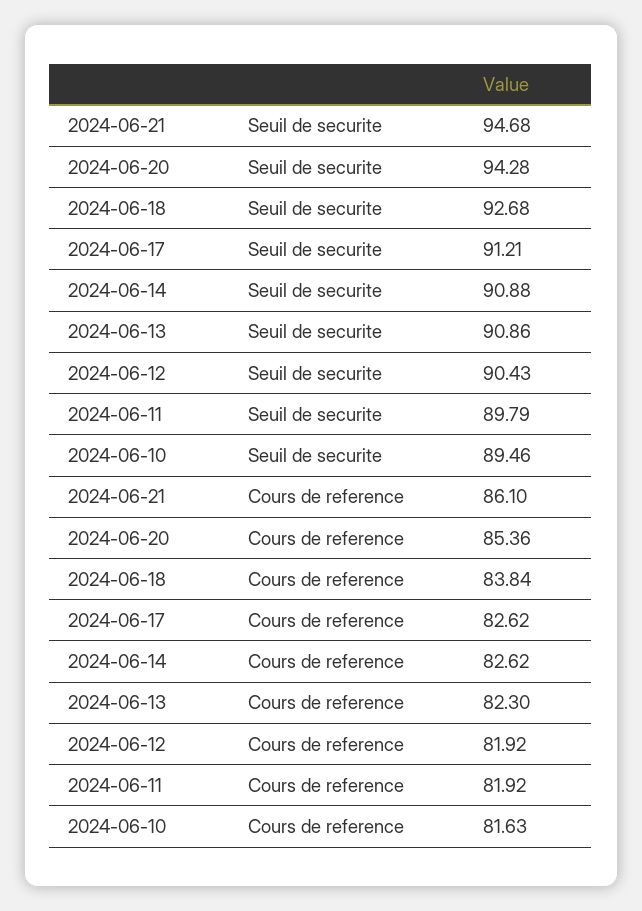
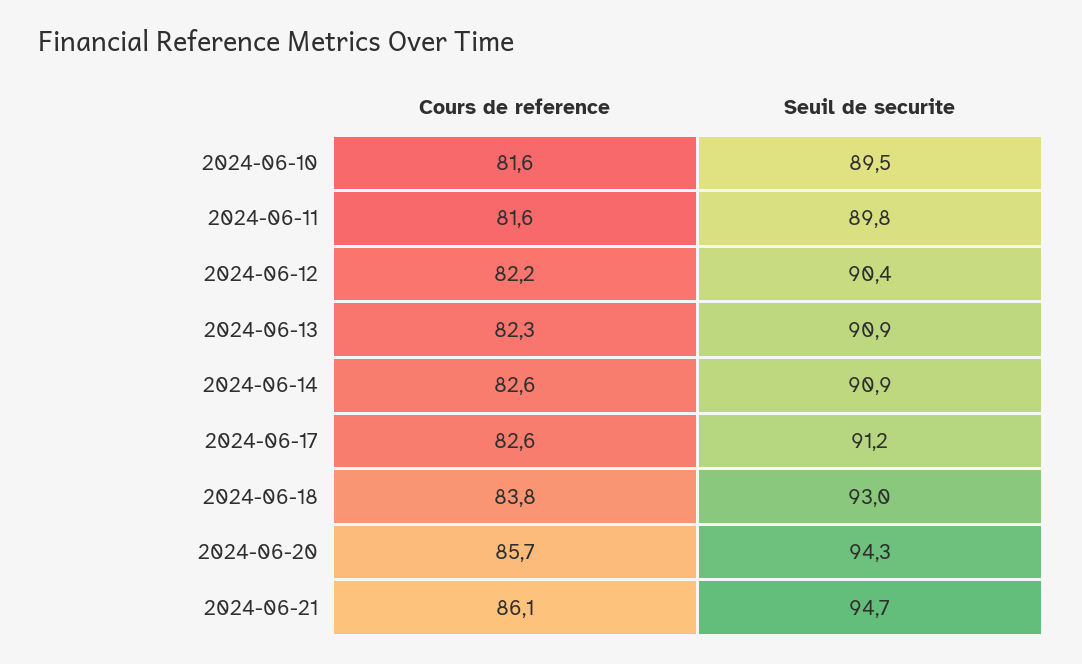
2024-06-18, Seuil de securite: 92.68 -> 93
2024-06-20, Cours de reference: 85.36 -> 85.7
2024-06-12, Cours de reference: 81.92 -> 82.2
2024-06-11, Cours de reference: 81.92 -> 81.6

